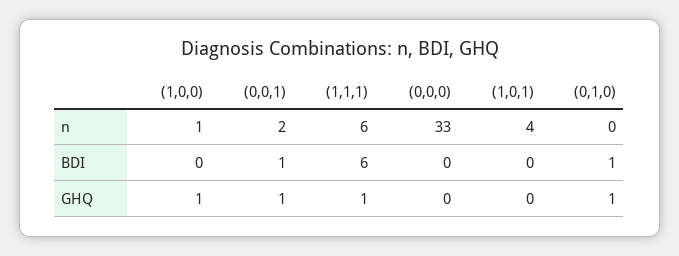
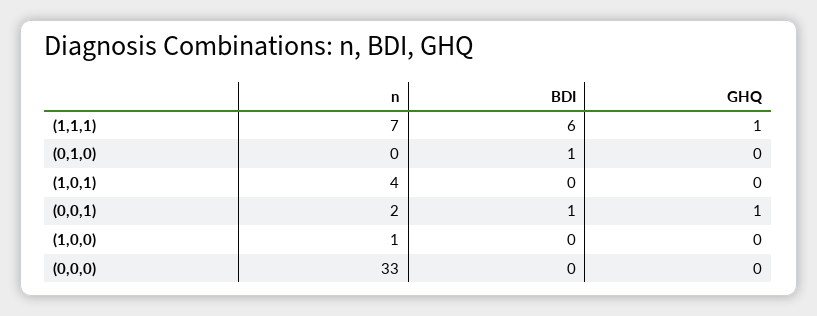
(1,1,1), n: 6 -> 7
(1,0,0), GHQ: 1 -> 0
(0,1,0), GHQ: 1 -> 0

